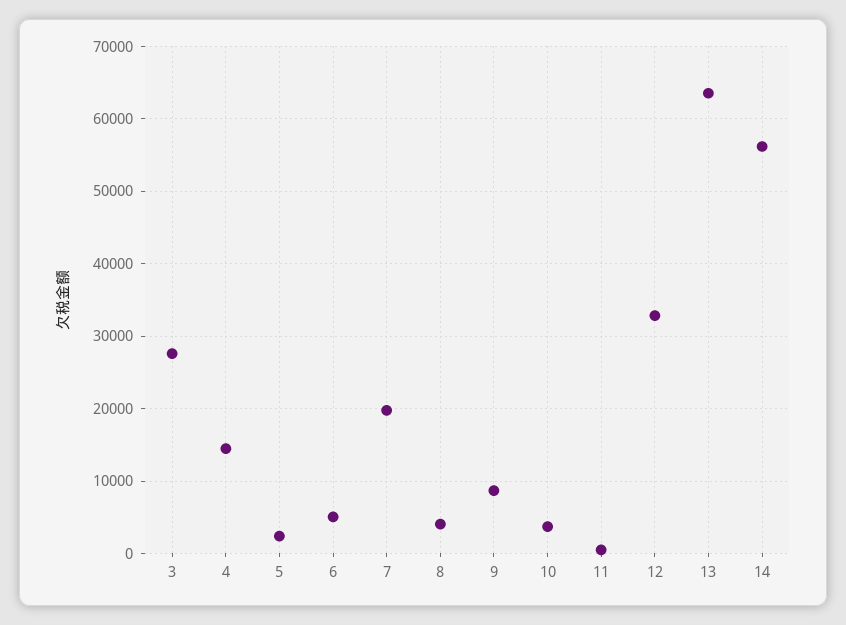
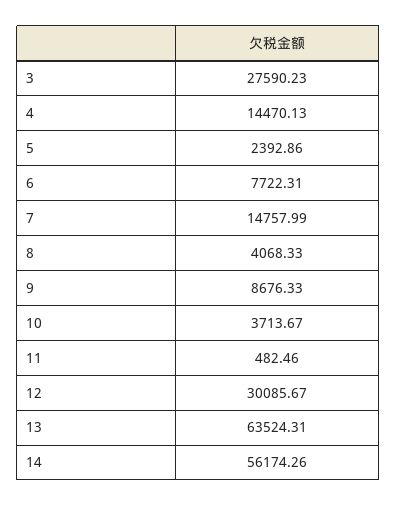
6: 5000 -> 7722.31
7: 20000 -> 14757.99
12: 33000 -> 30085.67

